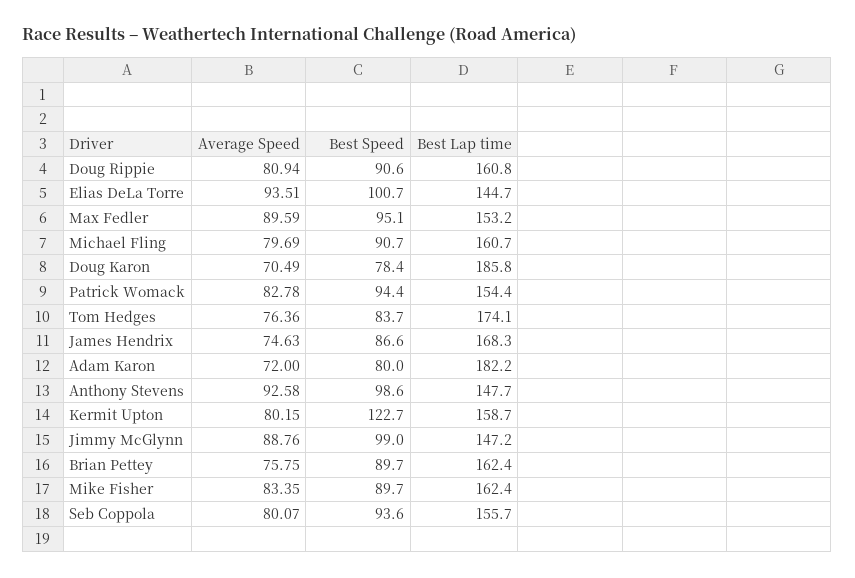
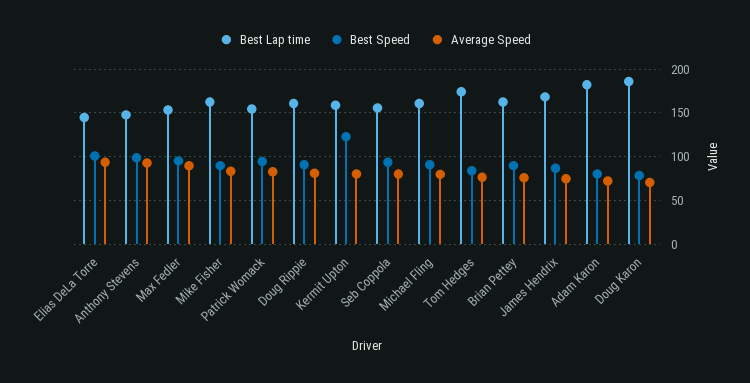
Average Speed, Jimmy McGlynn: 88.76 -> none
Best Speed, Jimmy McGlynn: 99 -> none
Best Lap time, Jimmy McGlynn: 147.2 -> none

